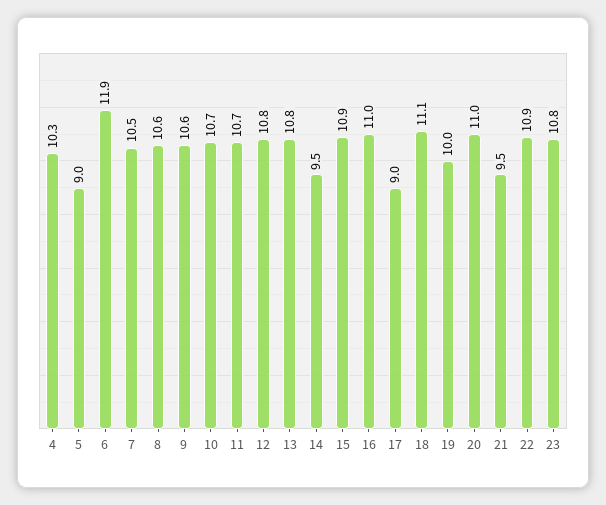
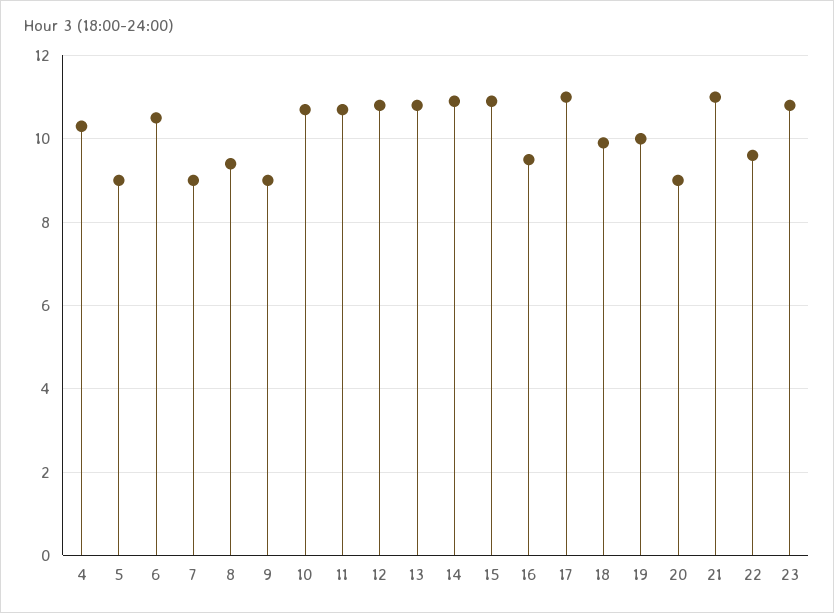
6: 11.9 -> 10.5
7: 10.5 -> 9
8: 10.6 -> 9.5
9: 10.6 -> 9
14: 9.5 -> 11
16: 11 -> 9.5
17: 9 -> 11
18: 11.1 -> 10
20: 11 -> 9
21: 9.5 -> 11
22: 10.9 -> 9.5

